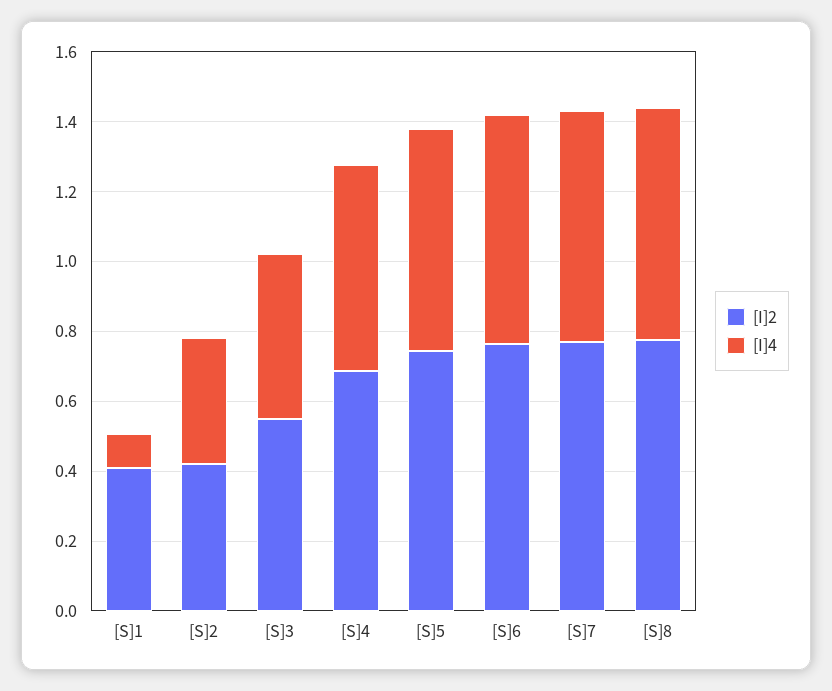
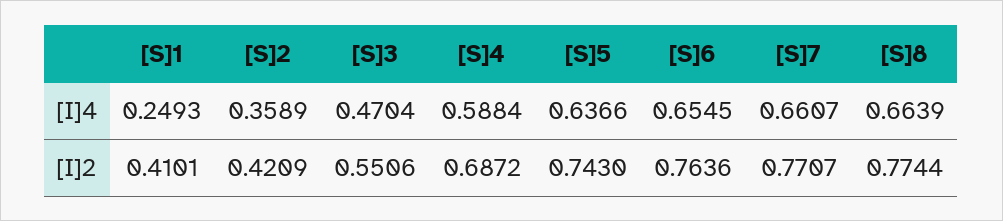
[I]4, [S]1: 0.1 -> 0.2493

